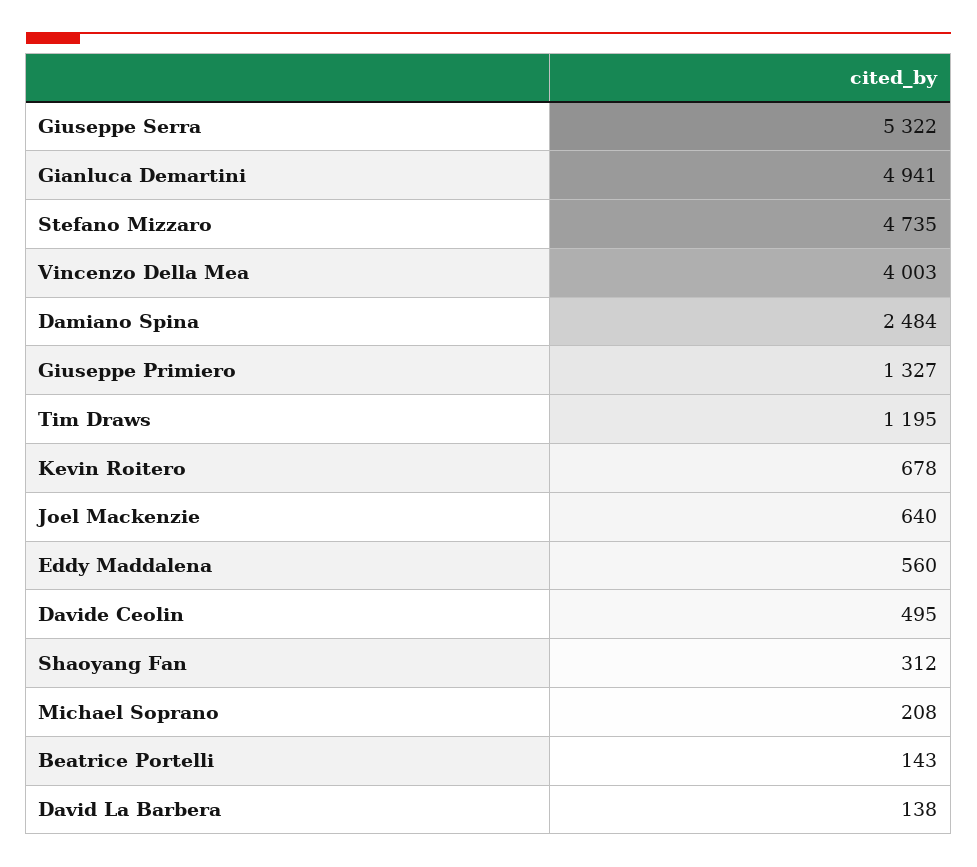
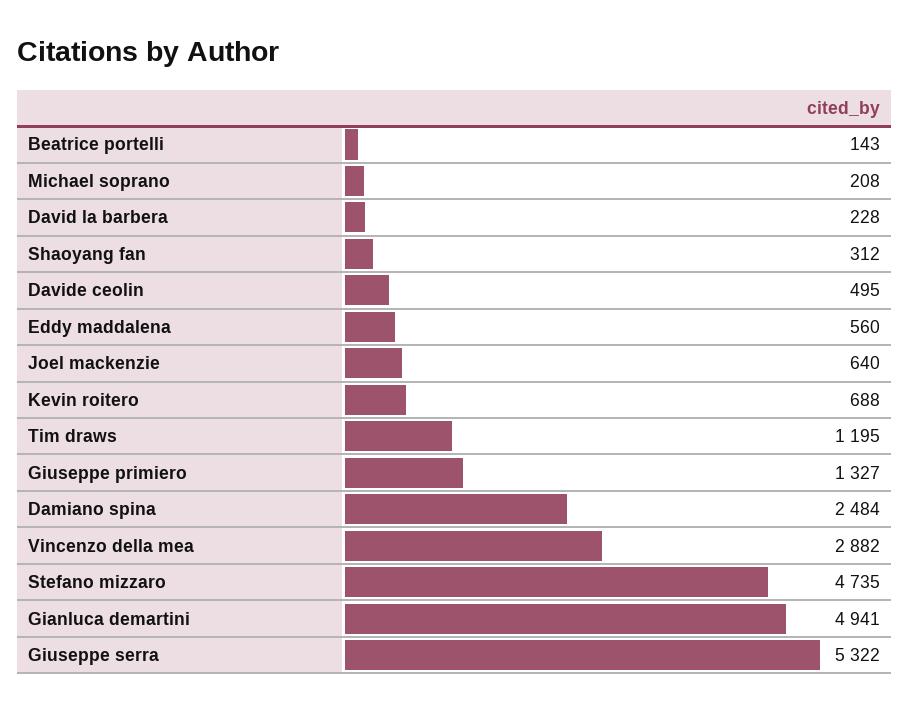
Vincenzo Della Mea: 4003 -> 2882
Kevin Roitero: 678 -> 688
David La Barbera: 138 -> 228

